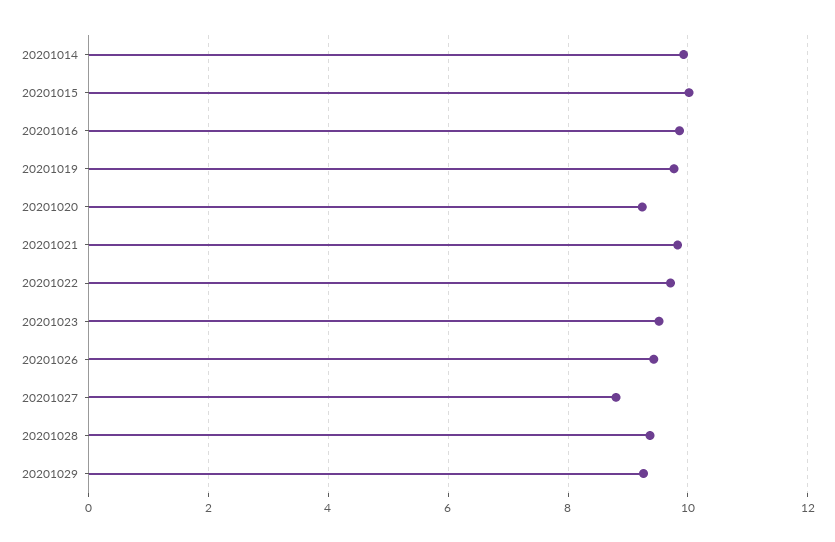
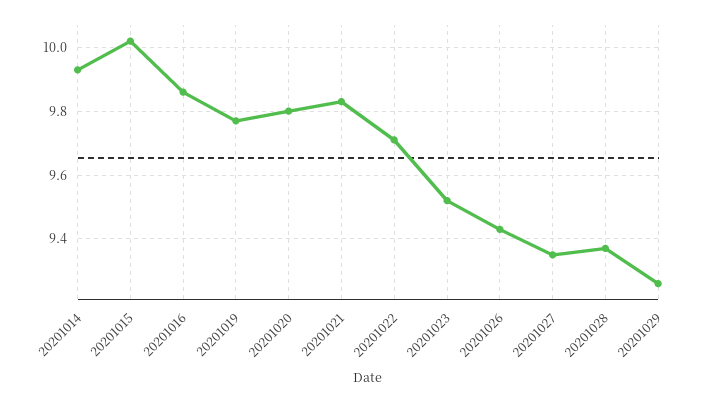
20201020: 9.2 -> 9.8
20201027: 8.8 -> 9.35

